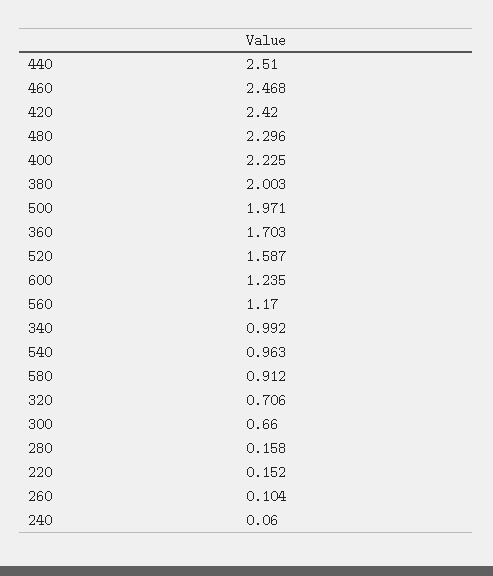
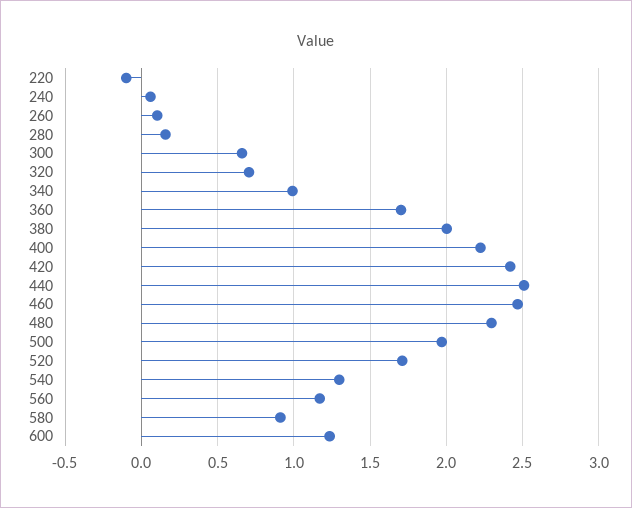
520: 1.587 -> 1.7
540: 0.963 -> 1.3
220: 0.152 -> -0.1

